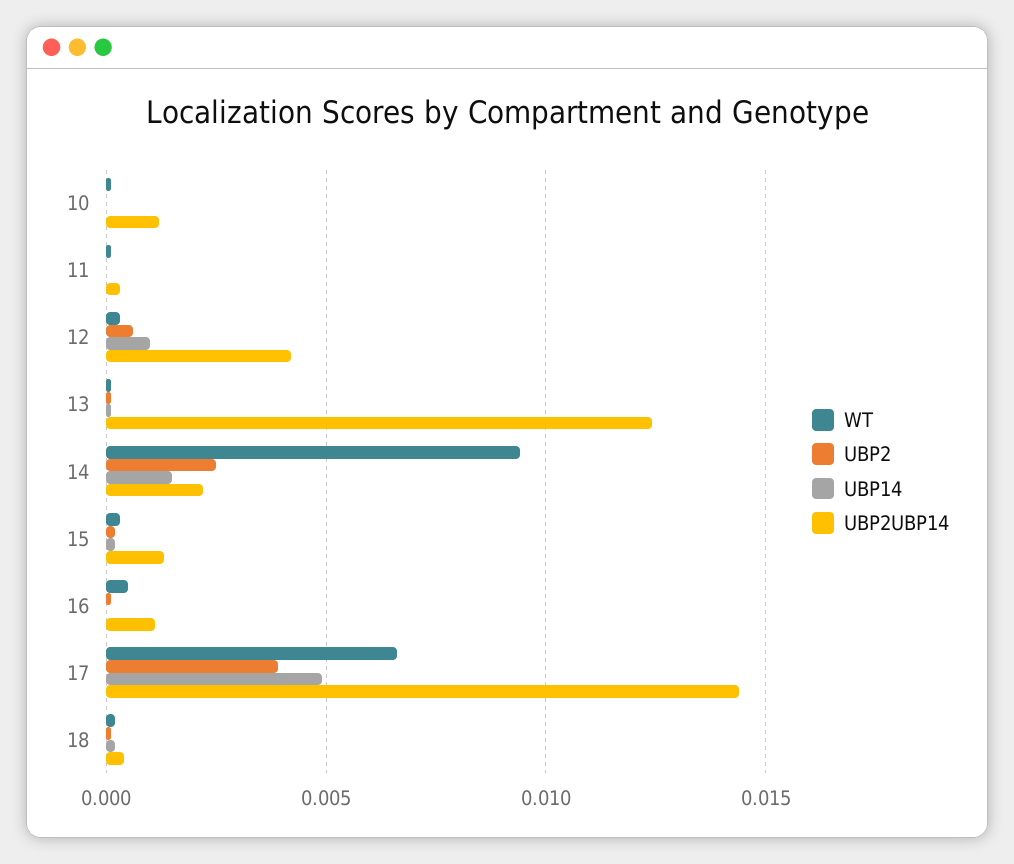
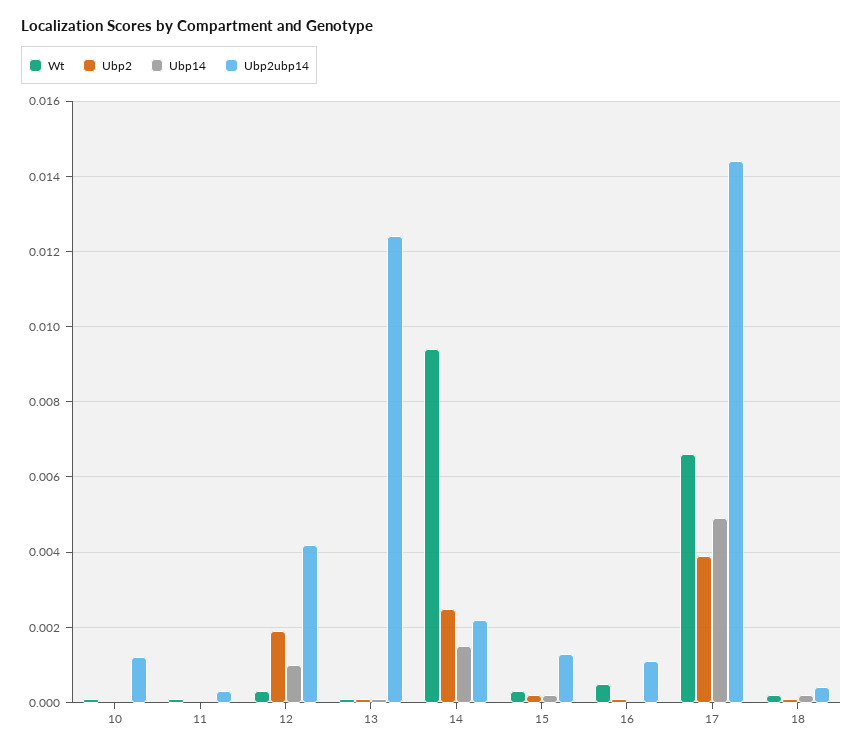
UBP2, 12: 0.0005 -> 0.002

